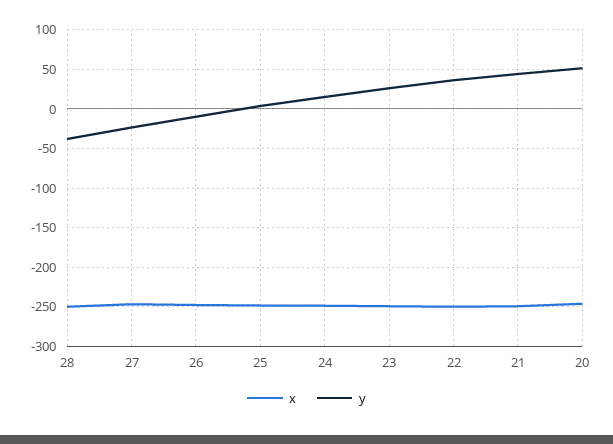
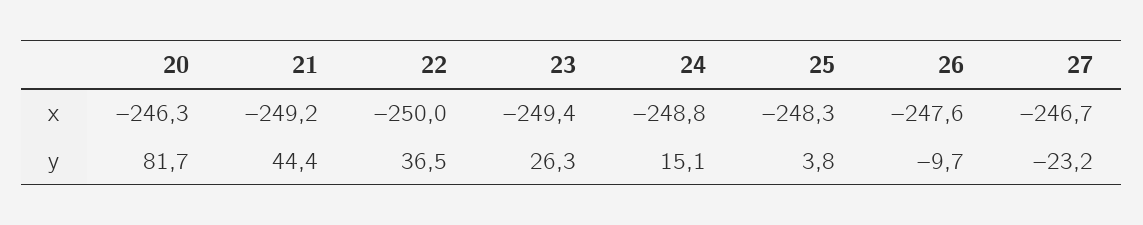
x, 28: -250 -> none
y, 28: -40 -> none
y, 20: 50 -> 81.7

